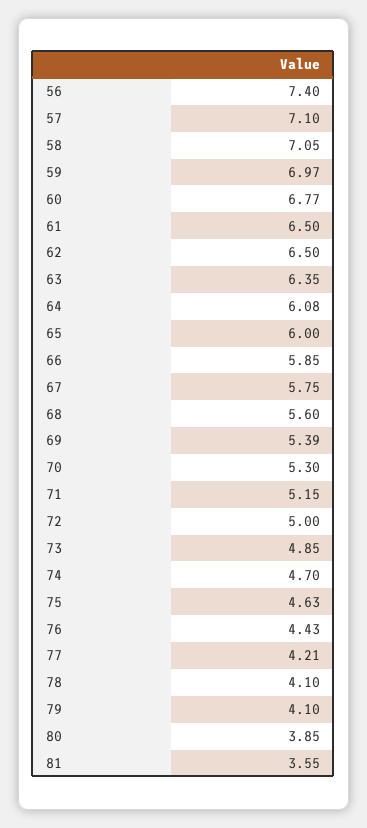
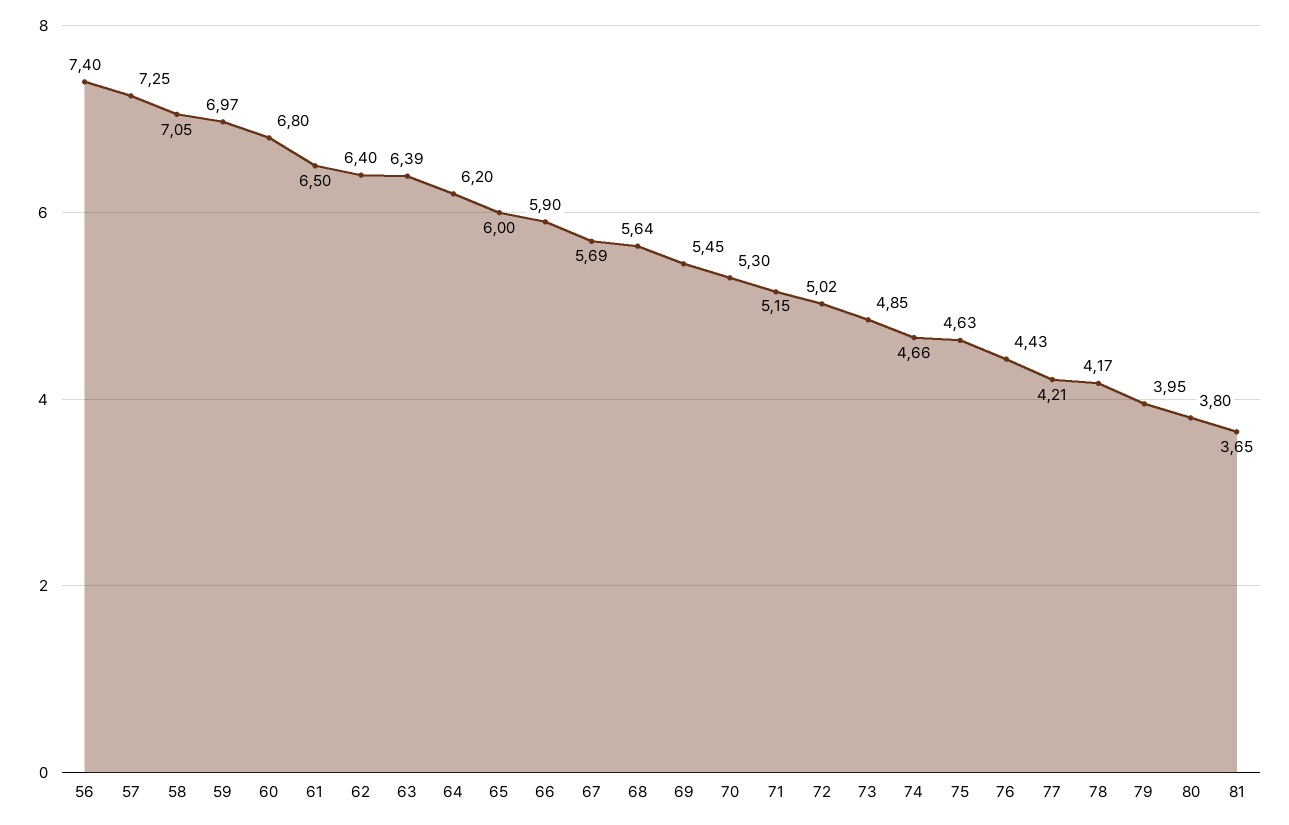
57: 7.1 -> 7.25
60: 6.77 -> 6.8
62: 6.5 -> 6.4
63: 6.35 -> 6.39
64: 6.08 -> 6.2
66: 5.85 -> 5.9
67: 5.75 -> 5.69
68: 5.6 -> 5.64
69: 5.39 -> 5.45
72: 5 -> 5.02
74: 4.7 -> 4.66
78: 4.1 -> 4.17
79: 4.1 -> 3.95
80: 3.85 -> 3.8
81: 3.55 -> 3.65

